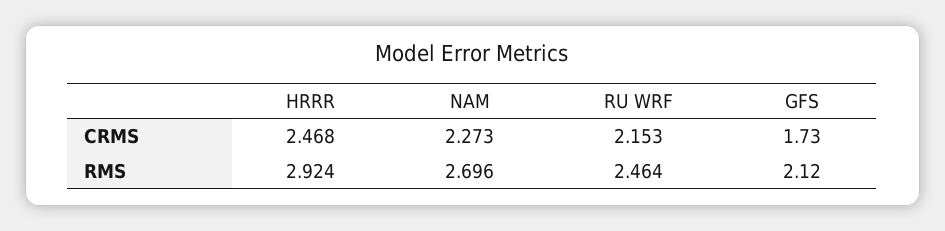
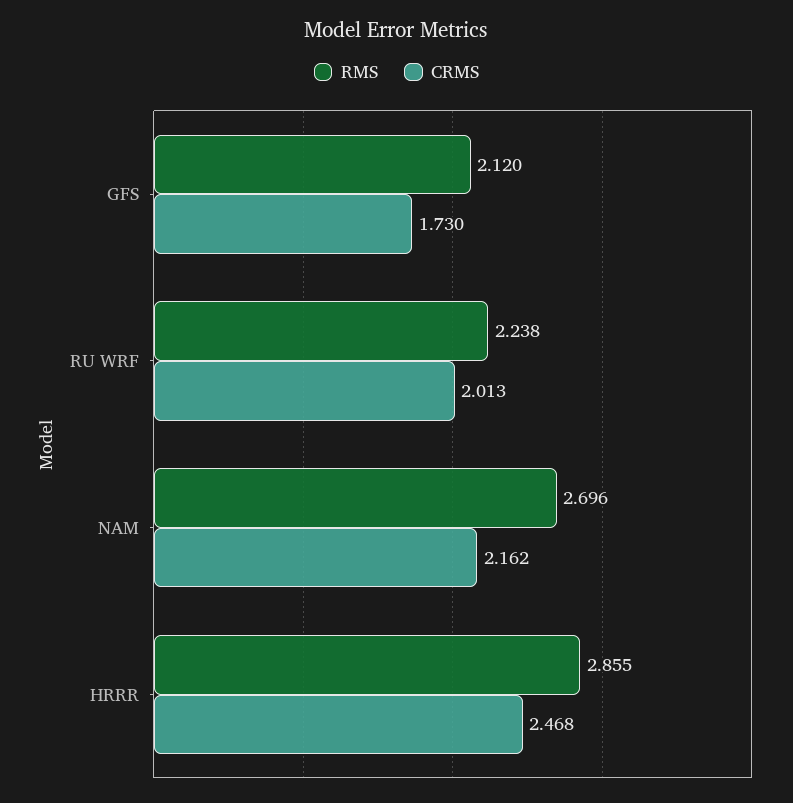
CRMS, NAM: 2.273 -> 2.162
CRMS, RU WRF: 2.153 -> 2.013
RMS, HRRR: 2.924 -> 2.855
RMS, RU WRF: 2.464 -> 2.238

